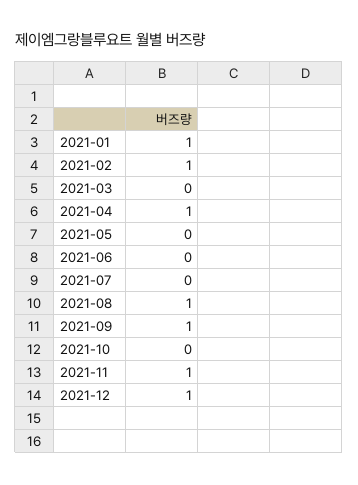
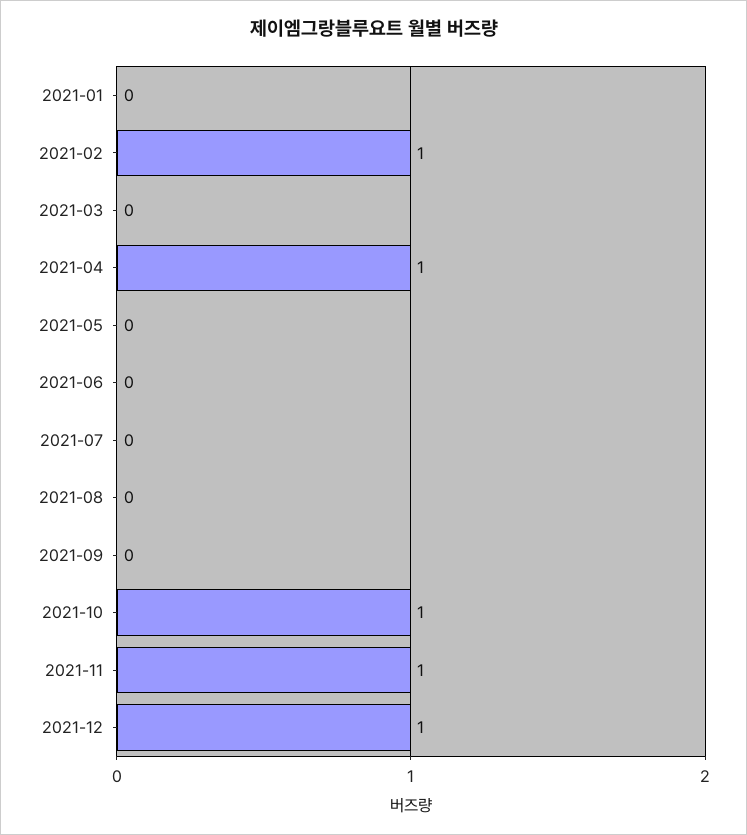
2021-01: 1 -> 0
2021-08: 1 -> 0
2021-09: 1 -> 0
2021-10: 0 -> 1

